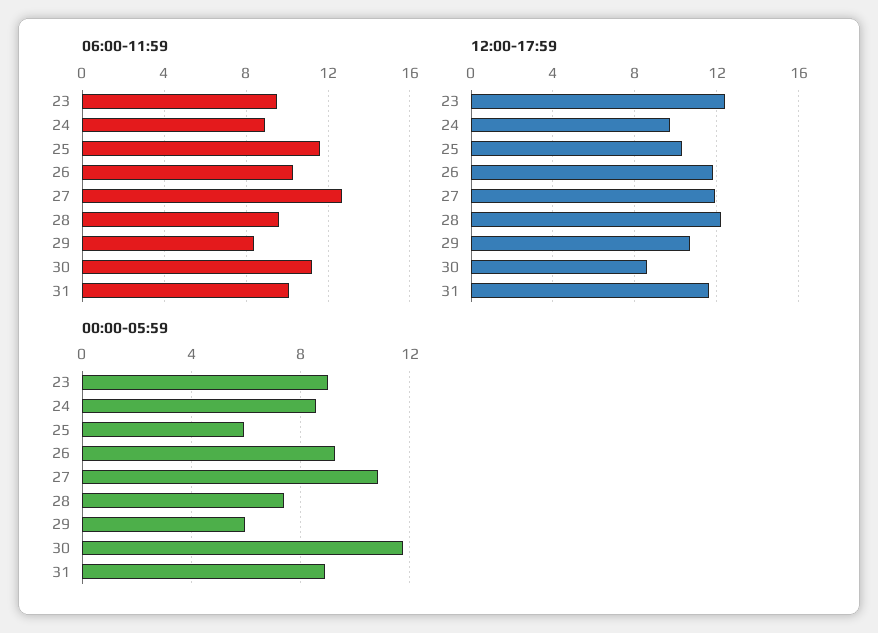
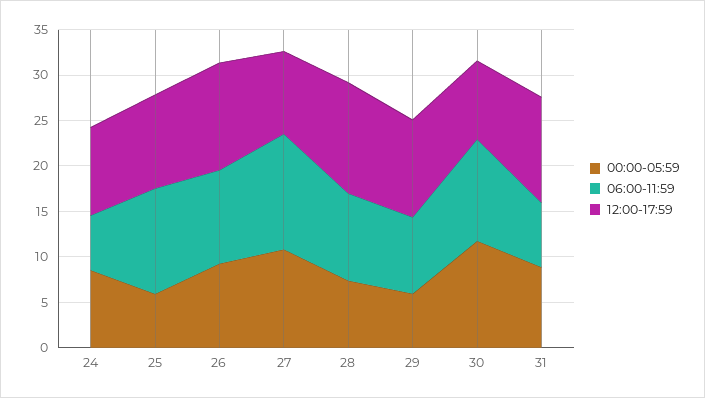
06:00-11:59, 23: 9.5 -> none
06:00-11:59, 24: 9 -> 6
06:00-11:59, 31: 10 -> 7
12:00-17:59, 23: 12.5 -> none
12:00-17:59, 27: 12 -> 9
00:00-05:59, 23: 9 -> none

